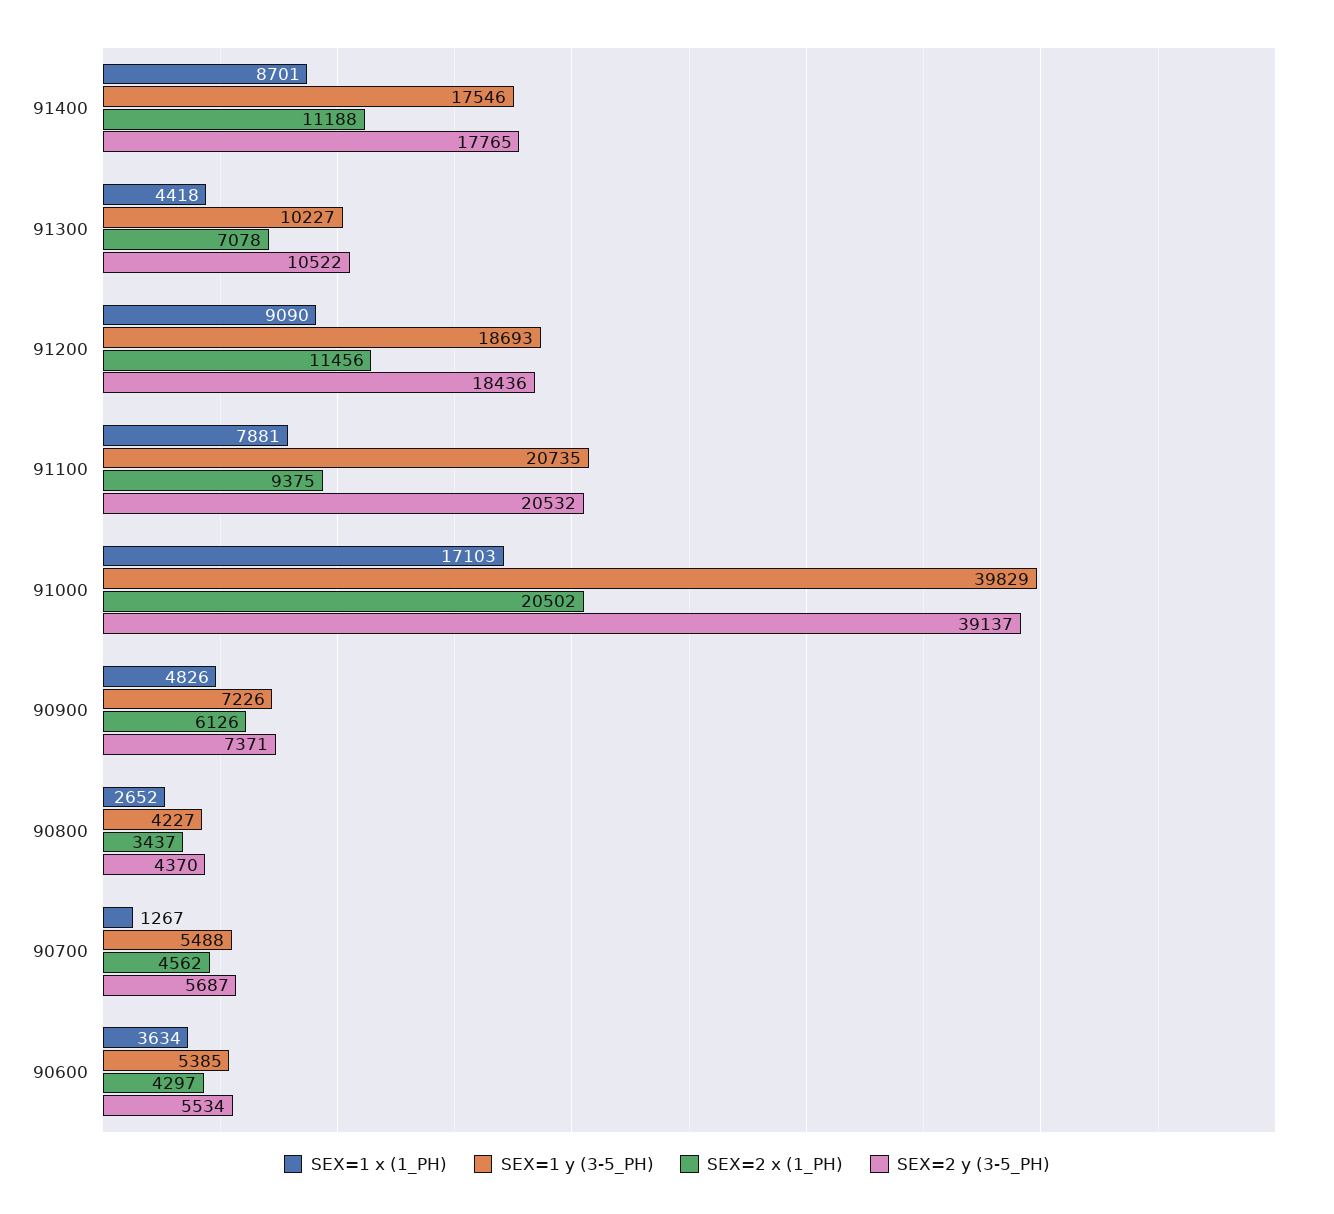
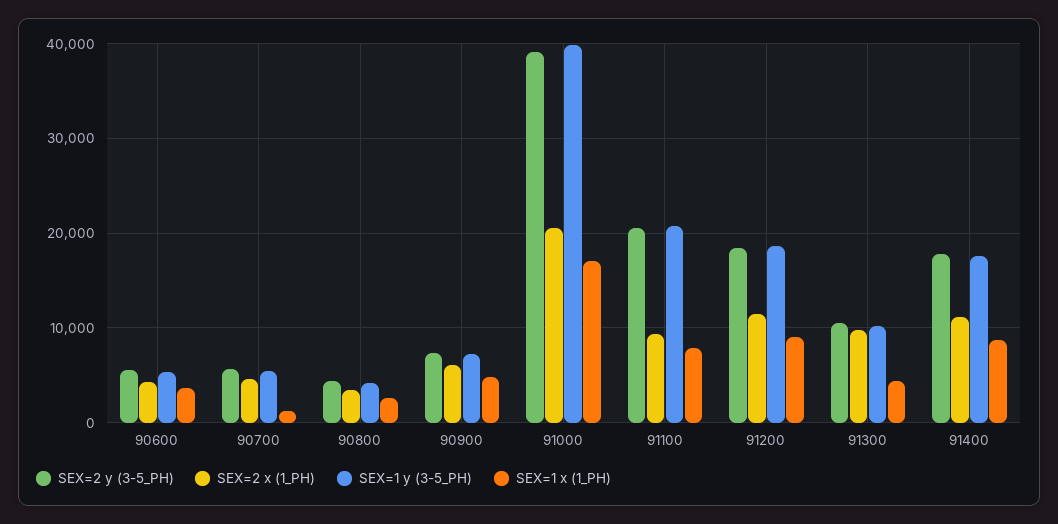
SEX=2 x (1_PH), 91300: 7078 -> 10000

